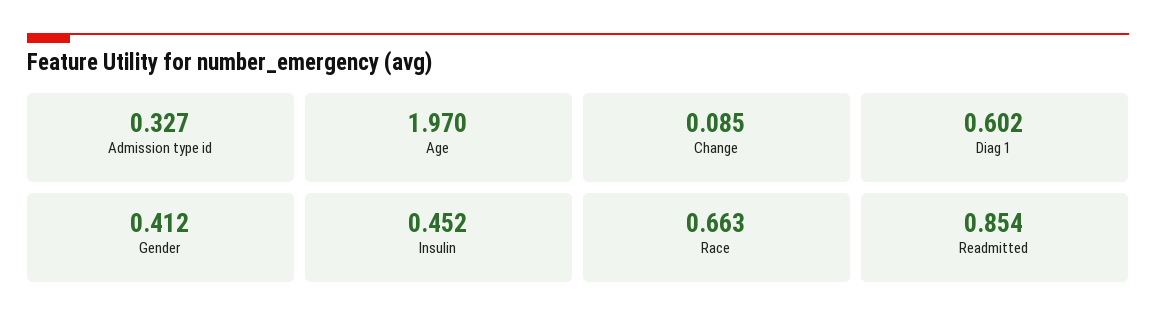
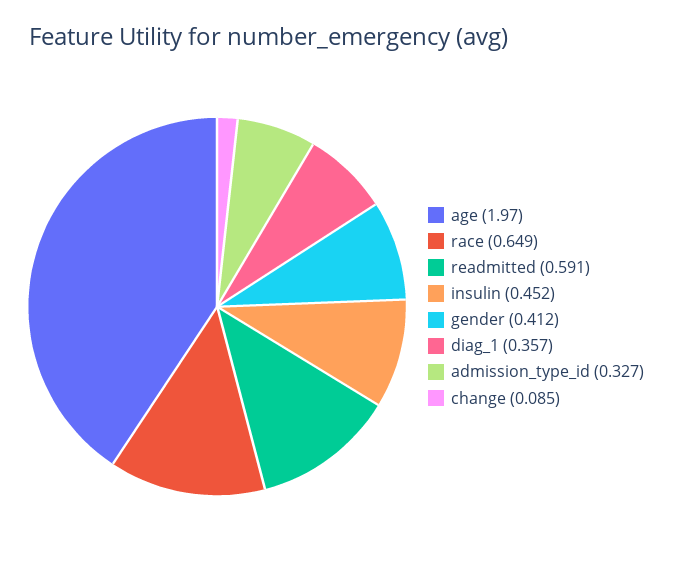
Diag 1: 0.602 -> 0.357
Race: 0.663 -> 0.649
Readmitted: 0.854 -> 0.591

